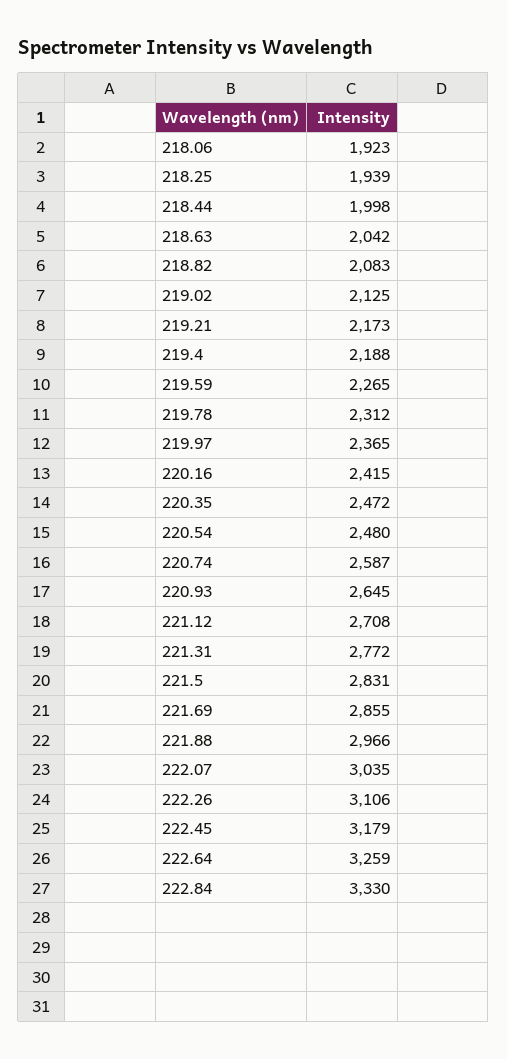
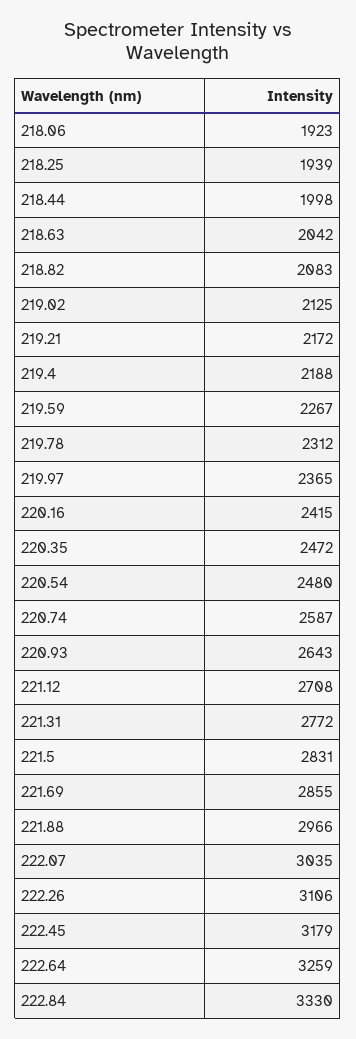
219.21: 2173 -> 2172
219.59: 2265 -> 2267
220.93: 2645 -> 2643

